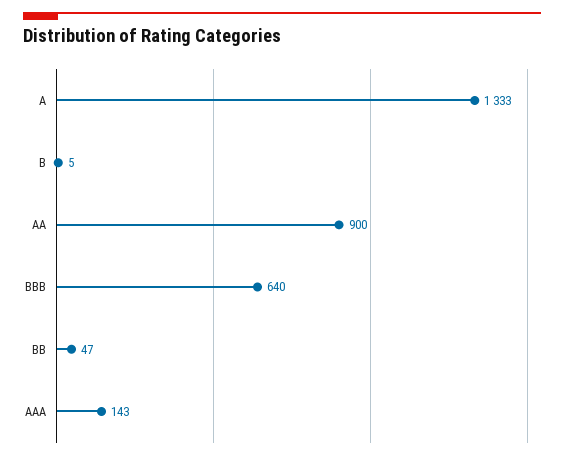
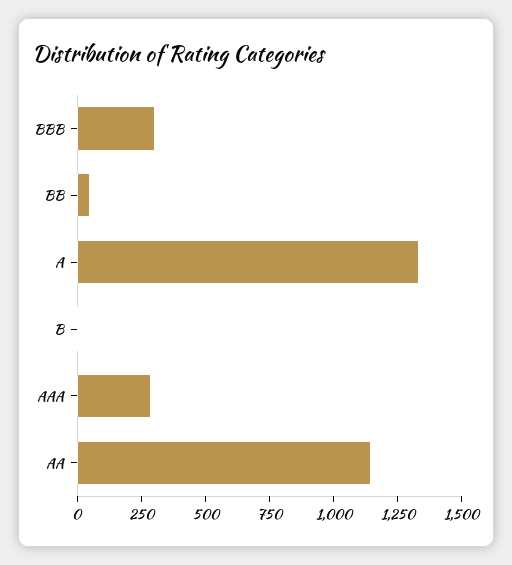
AA: 900 -> 1150
BBB: 640 -> 300
AAA: 143 -> 300

